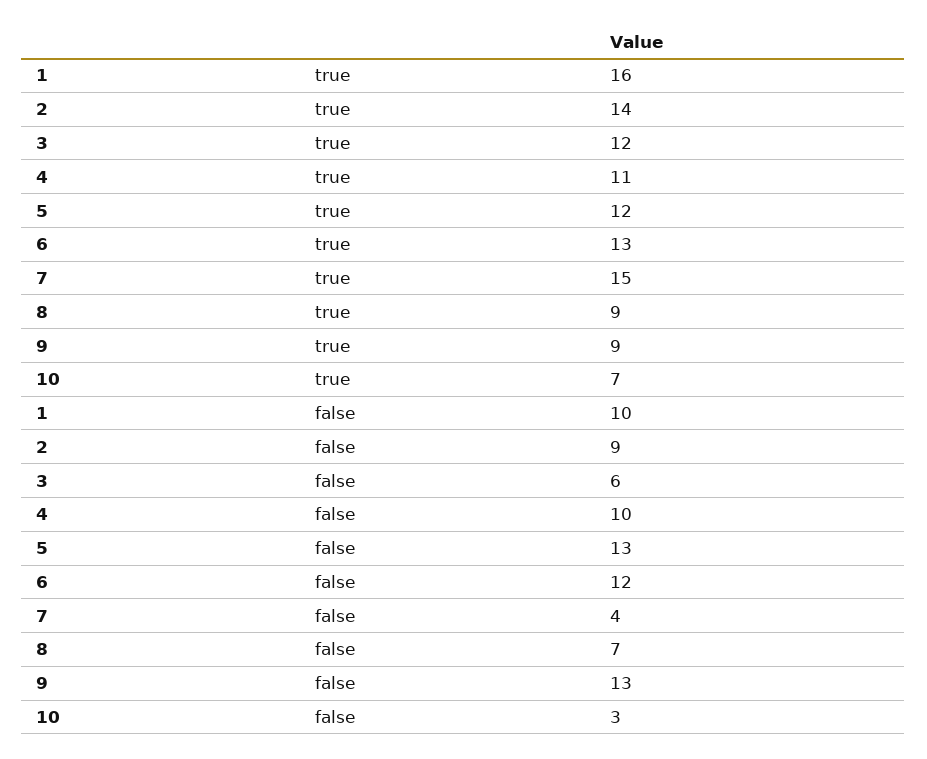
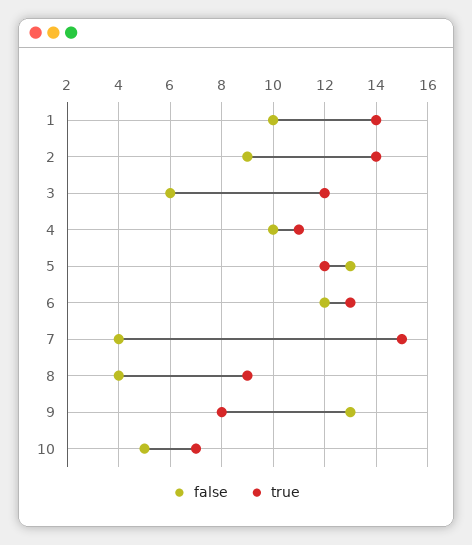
true, 1: 16 -> 14
true, 9: 9 -> 8
false, 8: 7 -> 4
false, 10: 3 -> 5

